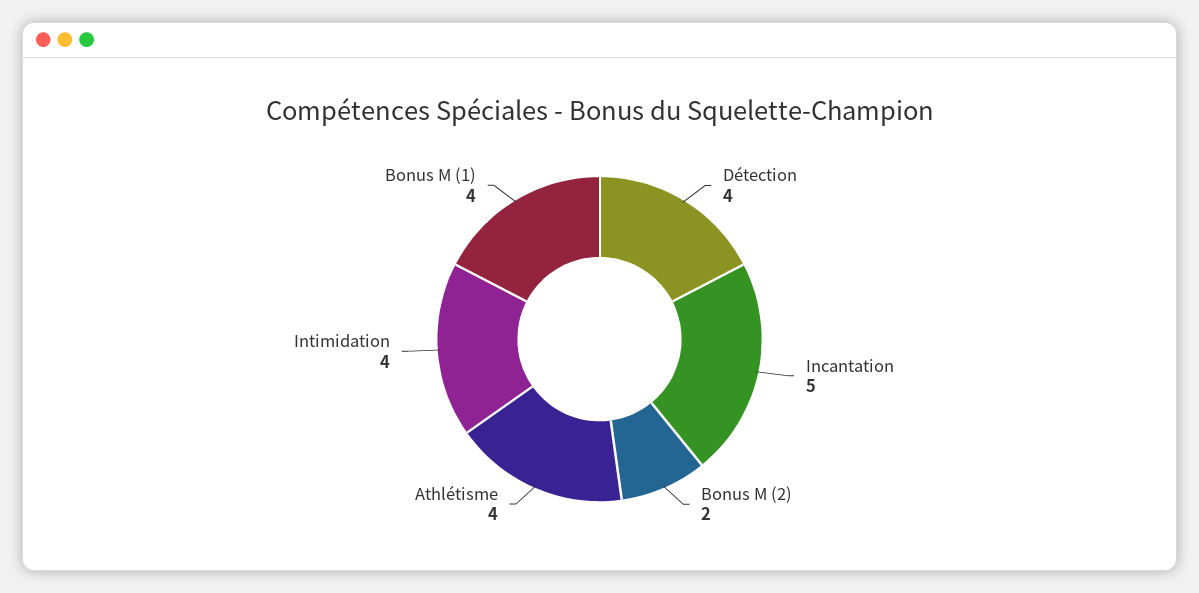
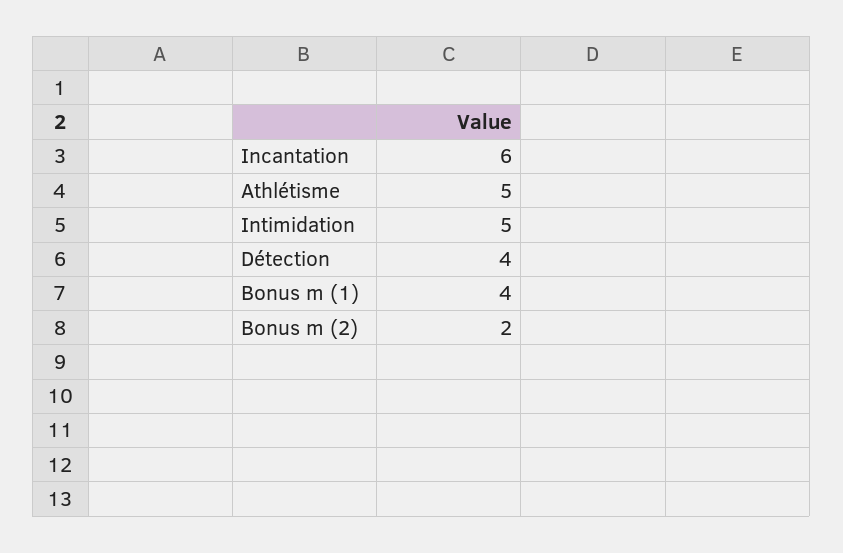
Incantation: 5 -> 6
Athlétisme: 4 -> 5
Intimidation: 4 -> 5

